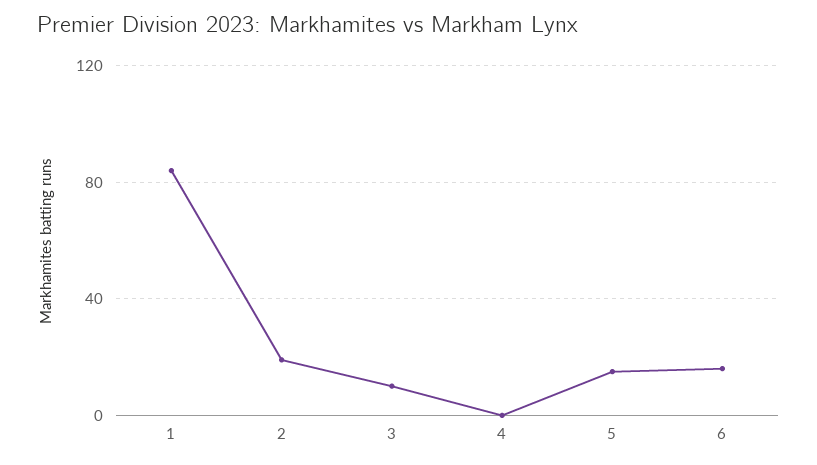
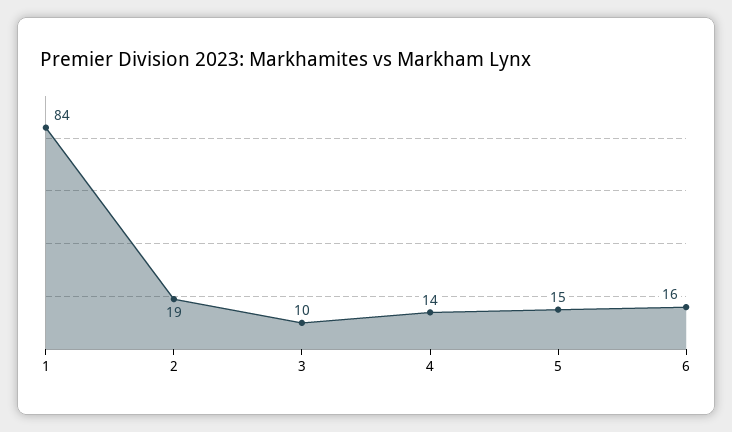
4: 0 -> 14

